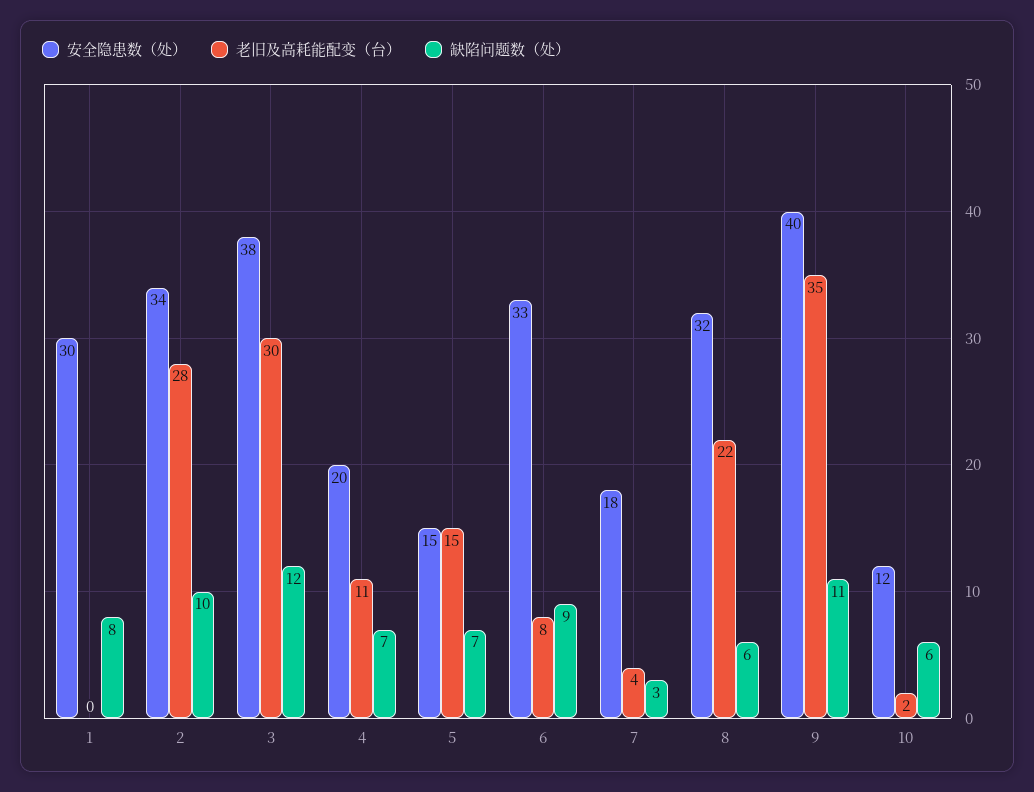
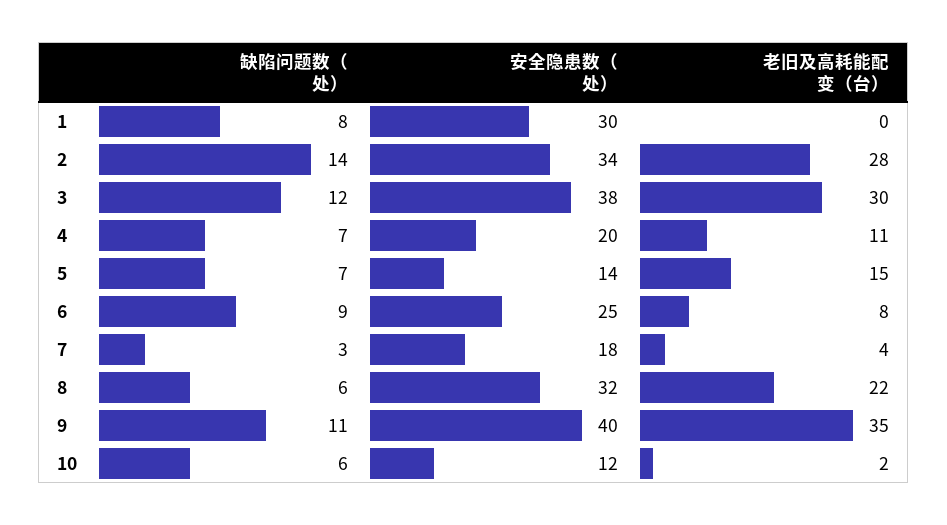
缺陷问题数（处）, 2: 10 -> 14
安全隐患数（处）, 5: 15 -> 14
安全隐患数（处）, 6: 33 -> 25

